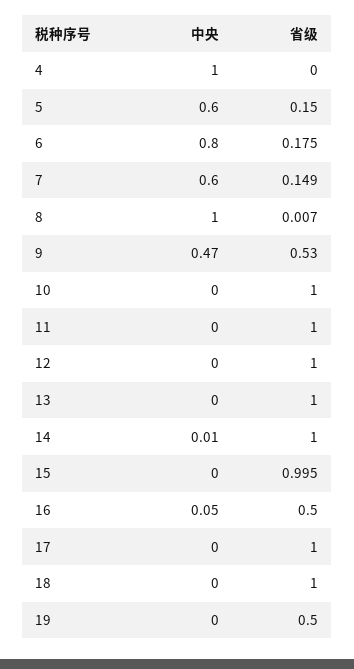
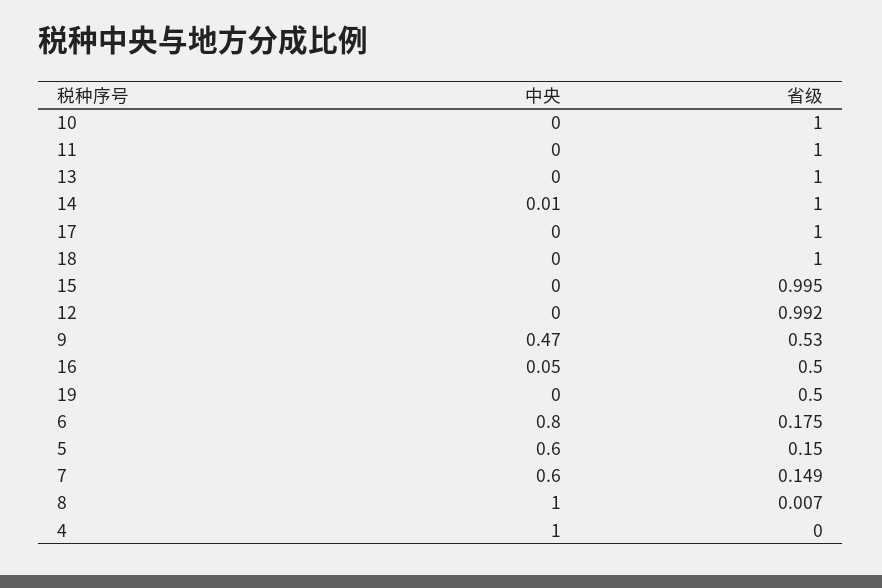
省级, 12: 1 -> 0.992

